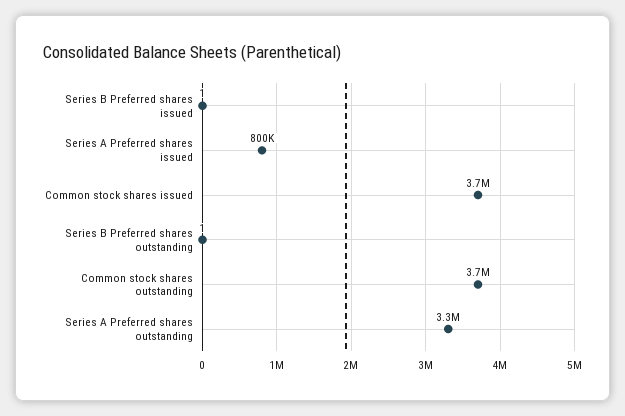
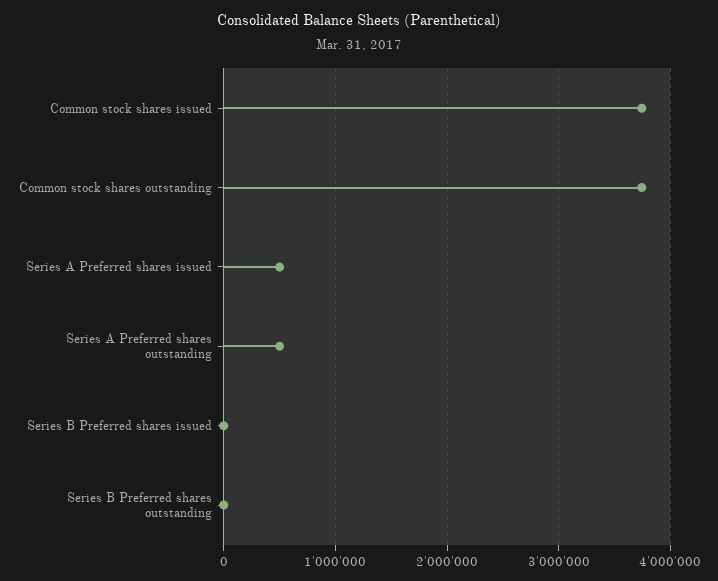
Series A Preferred shares issued: 800000 -> 500000
Series A Preferred shares outstanding: 3300000 -> 500000

